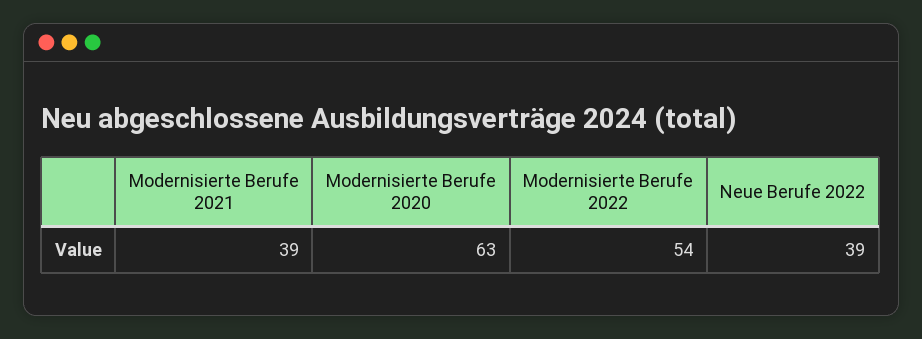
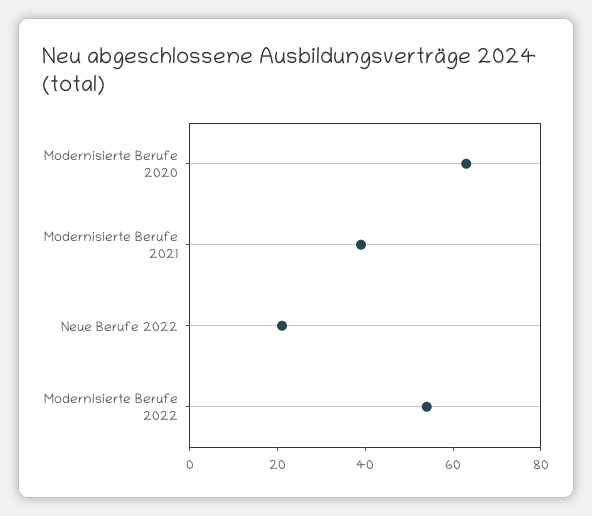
Neue Berufe 2022: 39 -> 20

